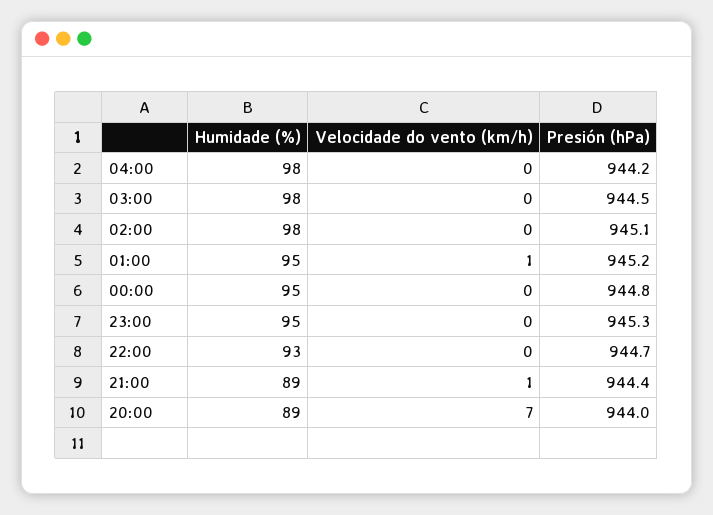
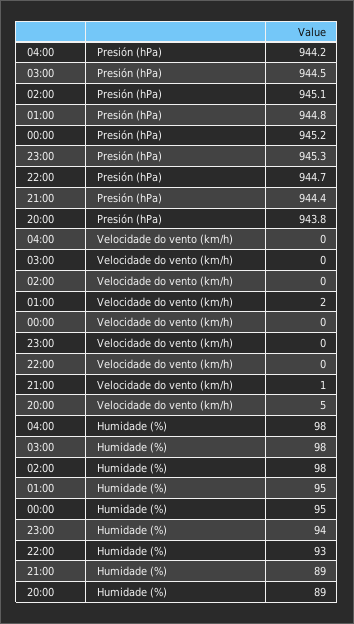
Velocidade do vento (km/h), 01:00: 1 -> 2
Presión (hPa), 01:00: 945.2 -> 944.8
Presión (hPa), 00:00: 944.8 -> 945.2
Humidade (%), 23:00: 95 -> 94
Velocidade do vento (km/h), 20:00: 7 -> 5
Presión (hPa), 20:00: 944 -> 943.8

